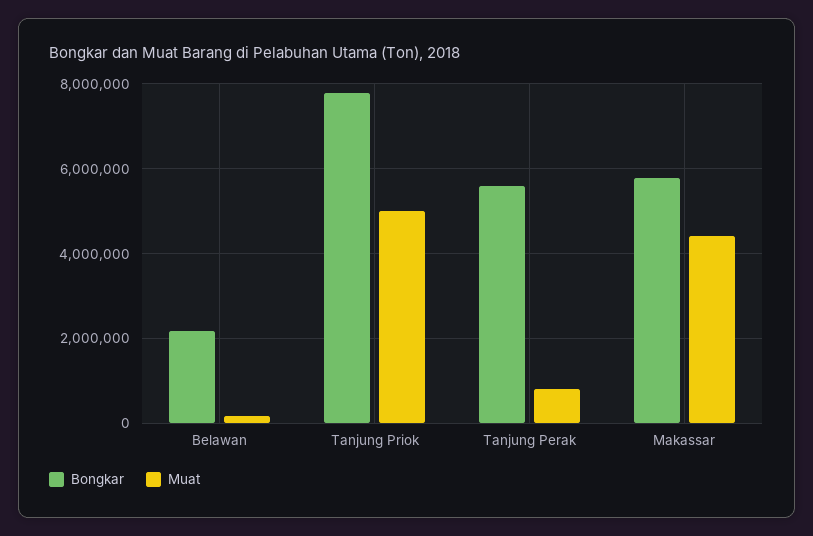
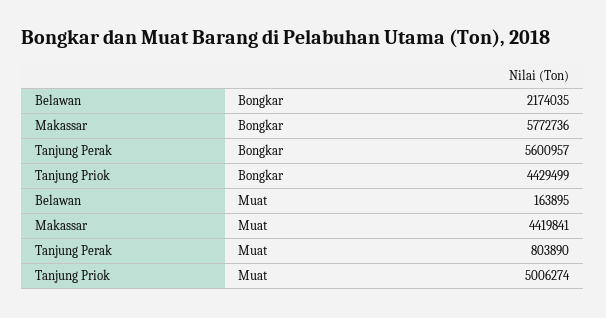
Bongkar, Tanjung Priok: 7800000 -> 4429499

